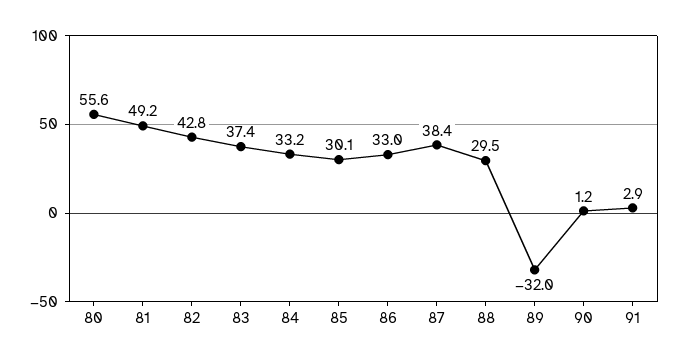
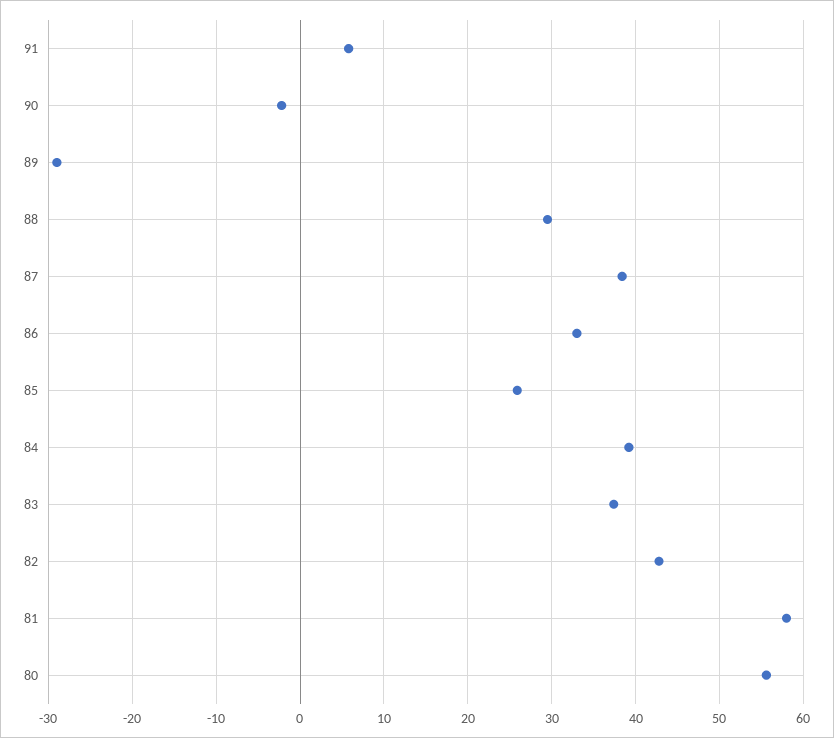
81: 49.2 -> 58
84: 33.2 -> 39
85: 30.1 -> 26
89: -32 -> -29
90: 1.2 -> -2
91: 2.9 -> 6

